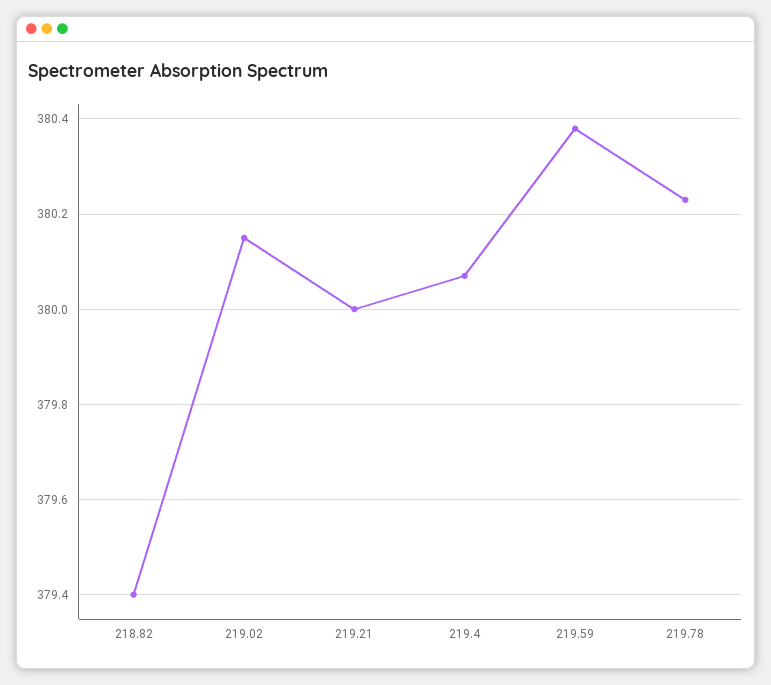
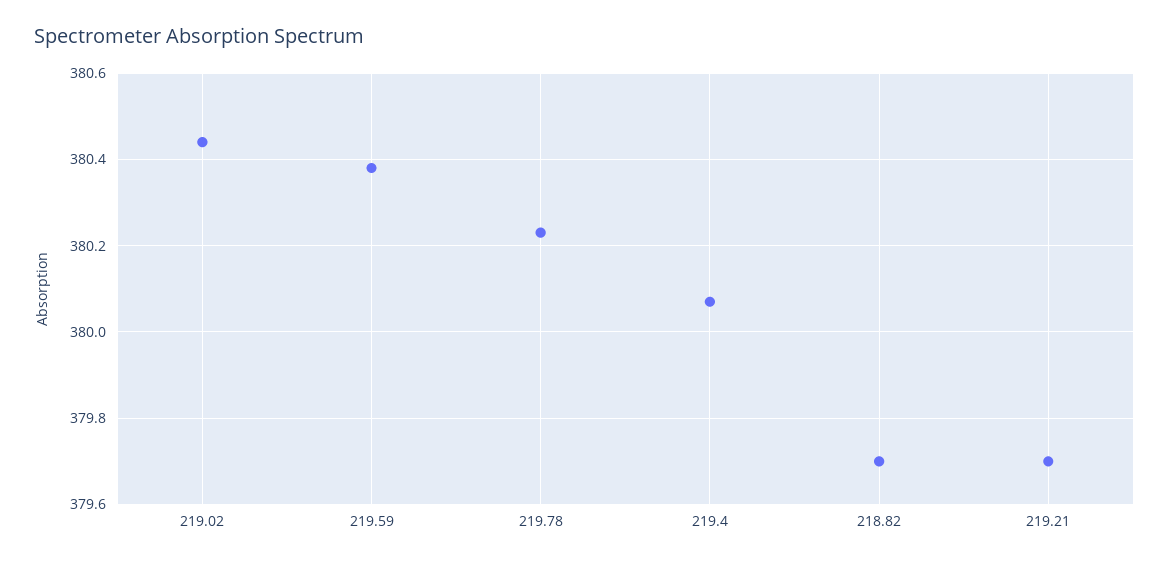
218.82: 379.4 -> 379.7
219.02: 380.15 -> 380.45
219.21: 380 -> 379.7

